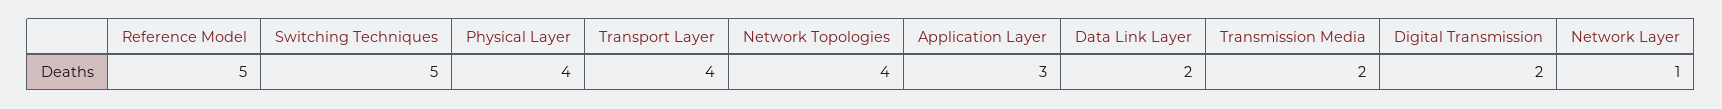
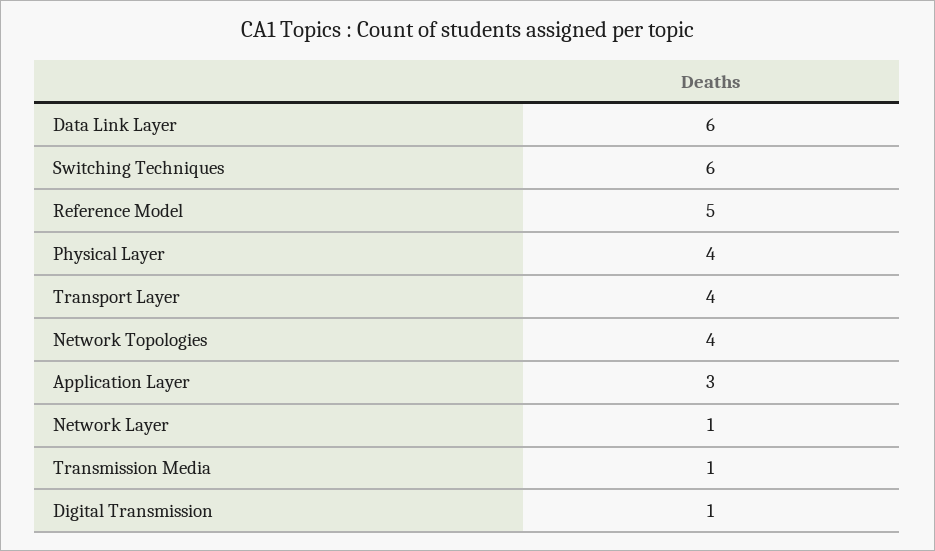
Switching Techniques: 5 -> 6
Data Link Layer: 2 -> 6
Transmission Media: 2 -> 1
Digital Transmission: 2 -> 1

